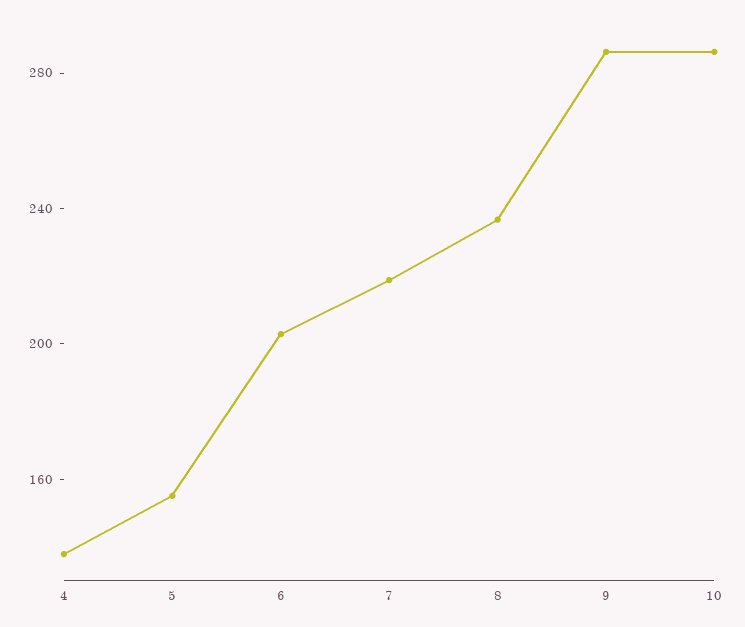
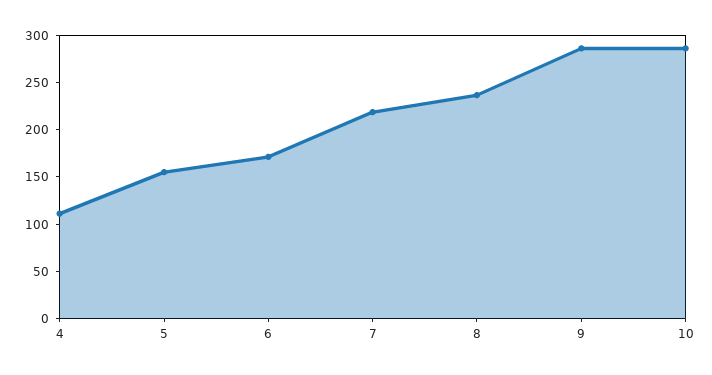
4: 140 -> 110
6: 200 -> 170

